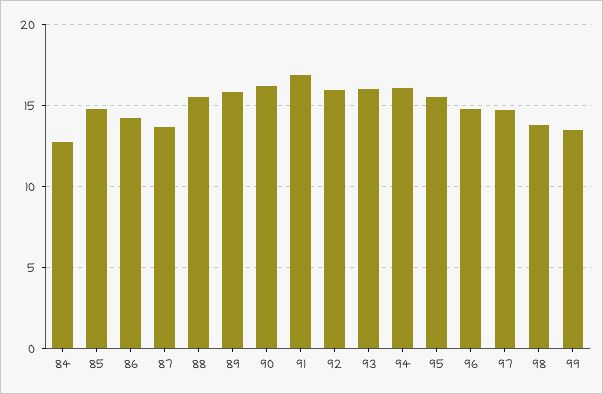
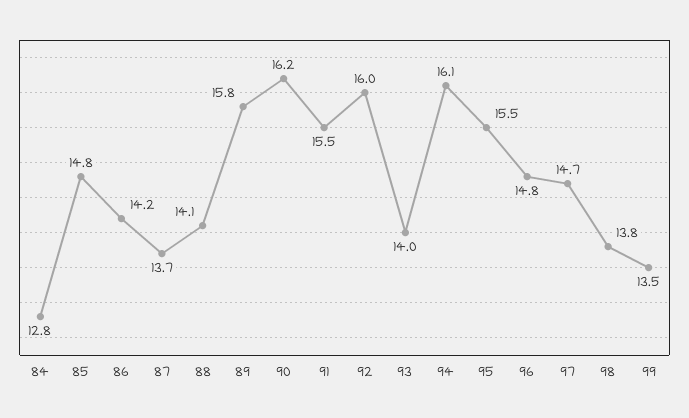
88: 15.5 -> 14.1
91: 17 -> 15.5
93: 16 -> 14

